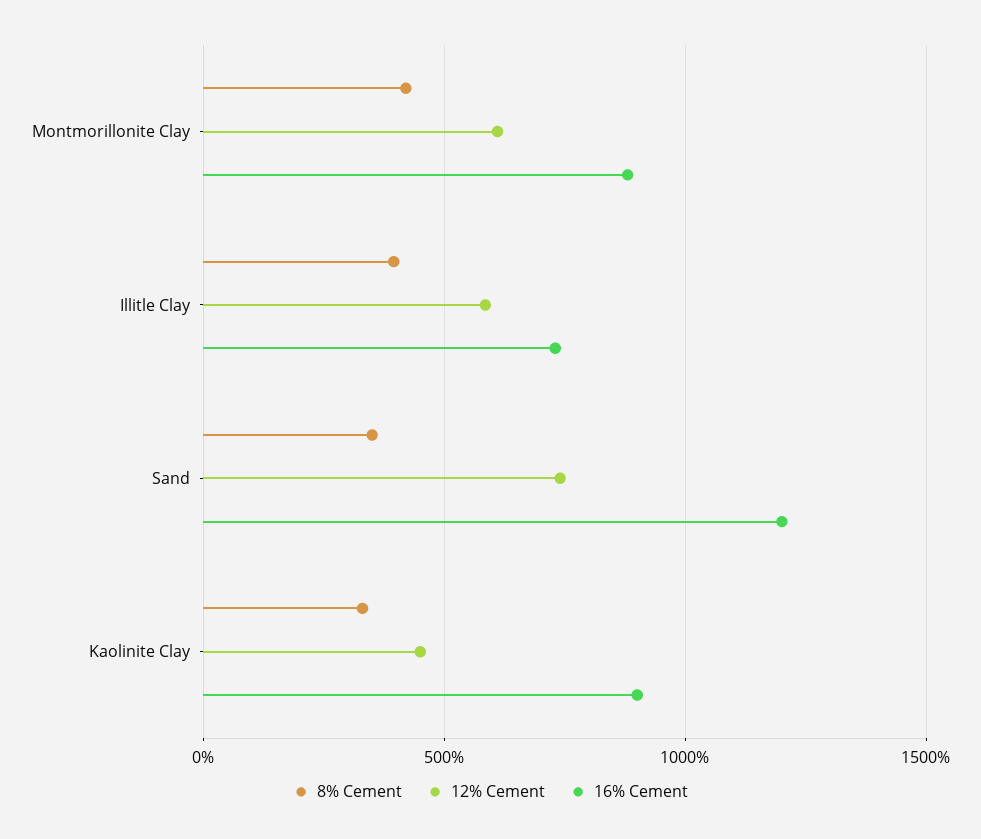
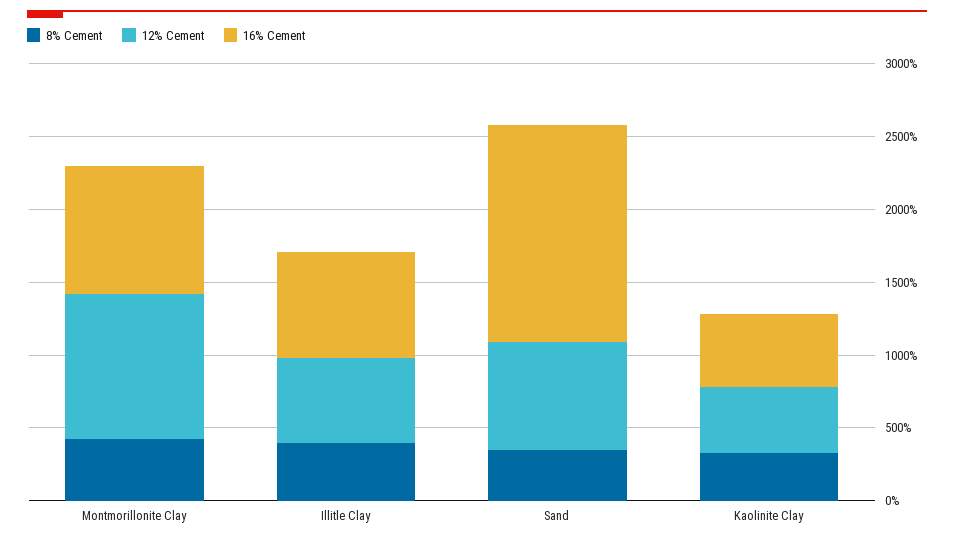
12% Cement, Montmorillonite Clay: 600 -> 1000
16% Cement, Sand: 1200 -> 1500
16% Cement, Kaolinite Clay: 900 -> 500

